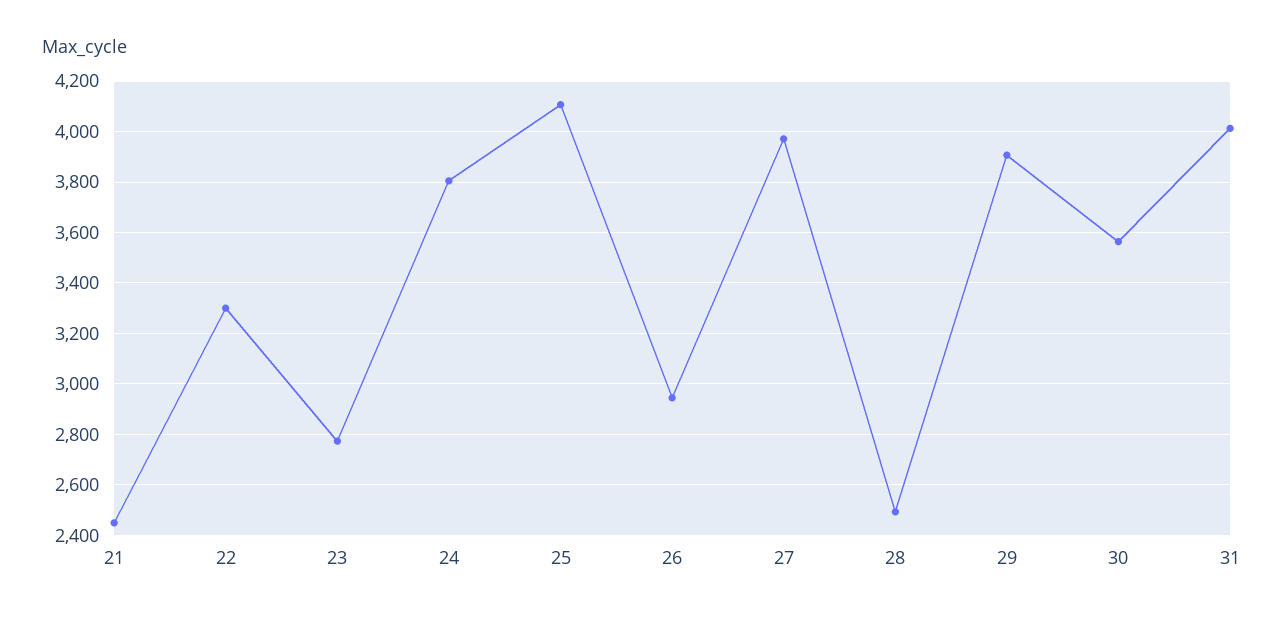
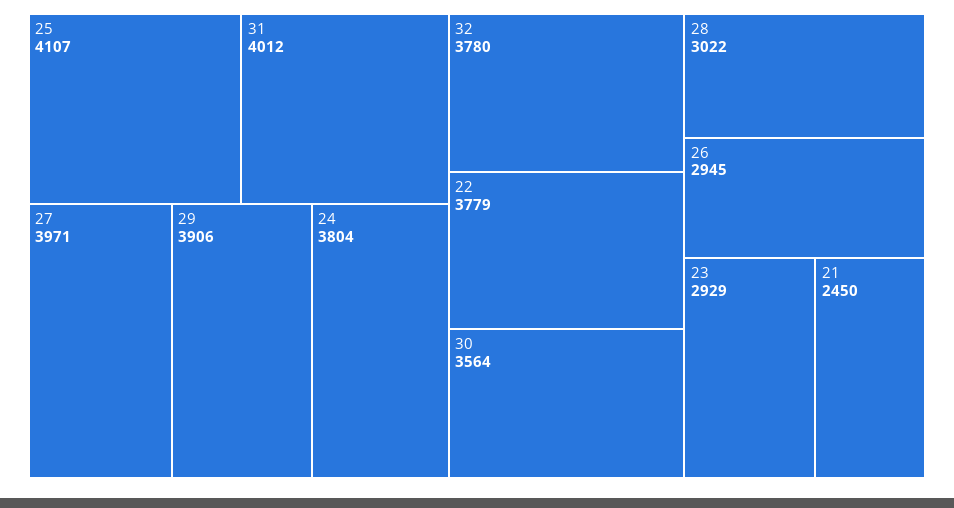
22: 3300 -> 3779
23: 2775 -> 2929
28: 2500 -> 3022
32: none -> 3780

